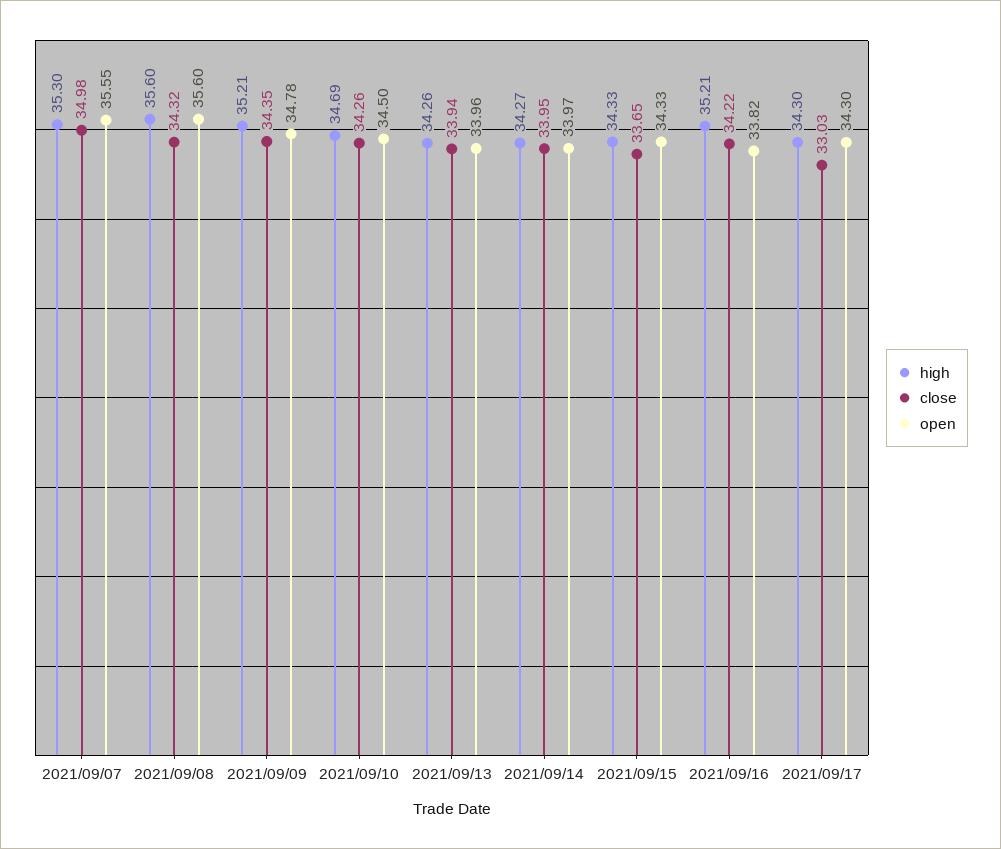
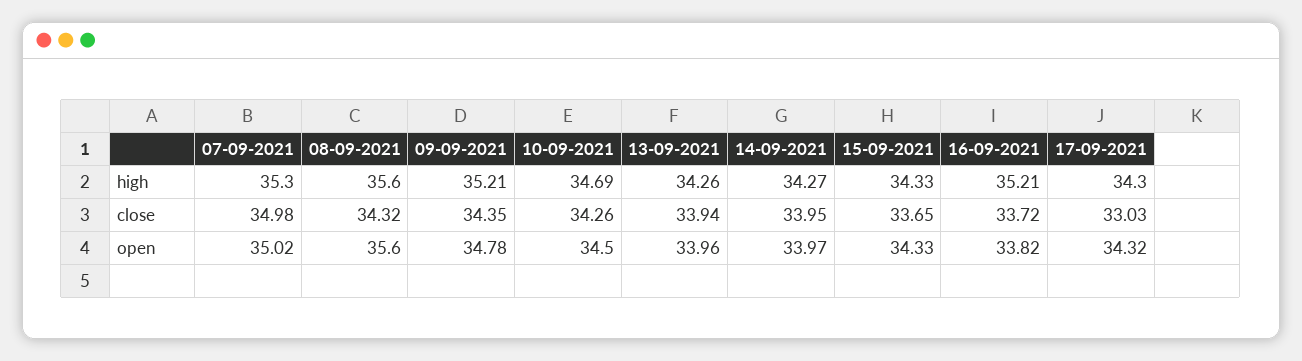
open, 2021/09/07: 35.55 -> 35.02
close, 2021/09/16: 34.22 -> 33.72
open, 2021/09/17: 34.3 -> 34.32

